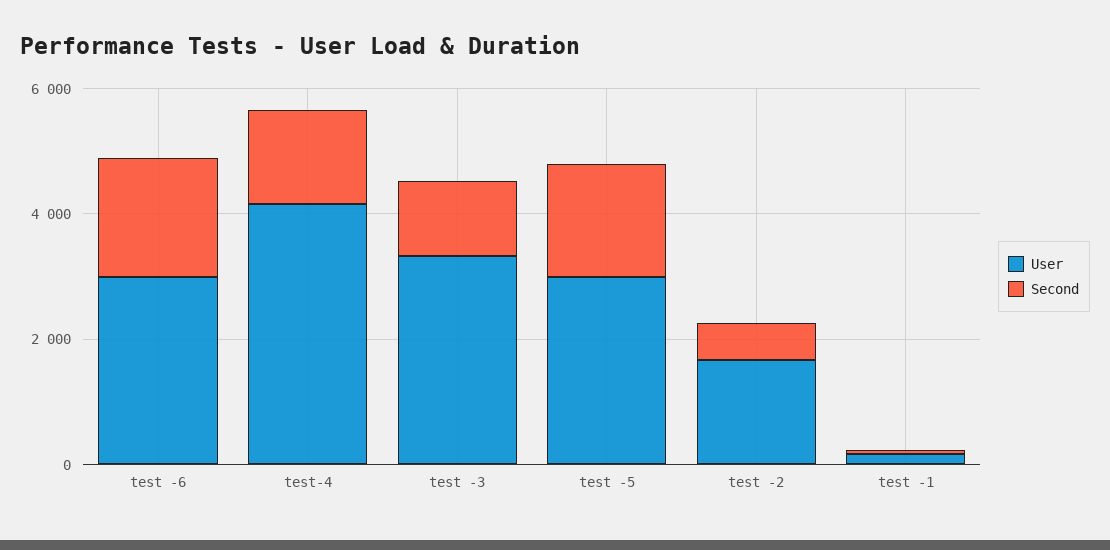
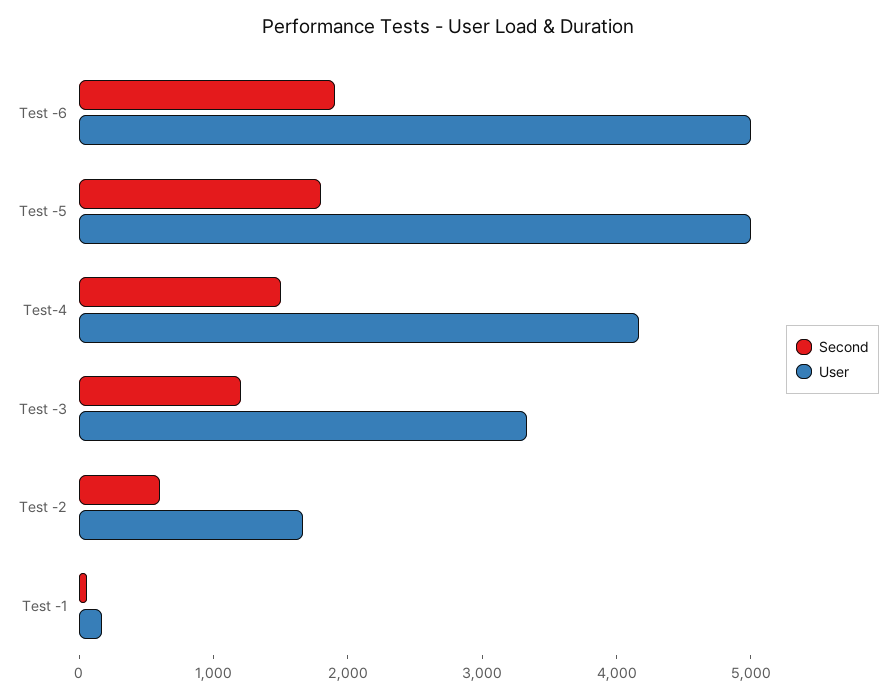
User, test -6: 3000 -> 5000
User, test -5: 3000 -> 5000

